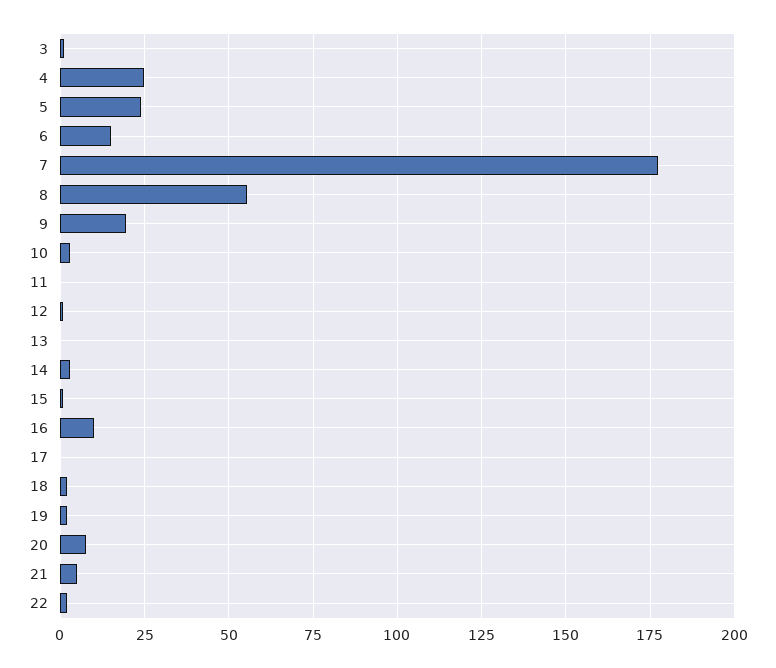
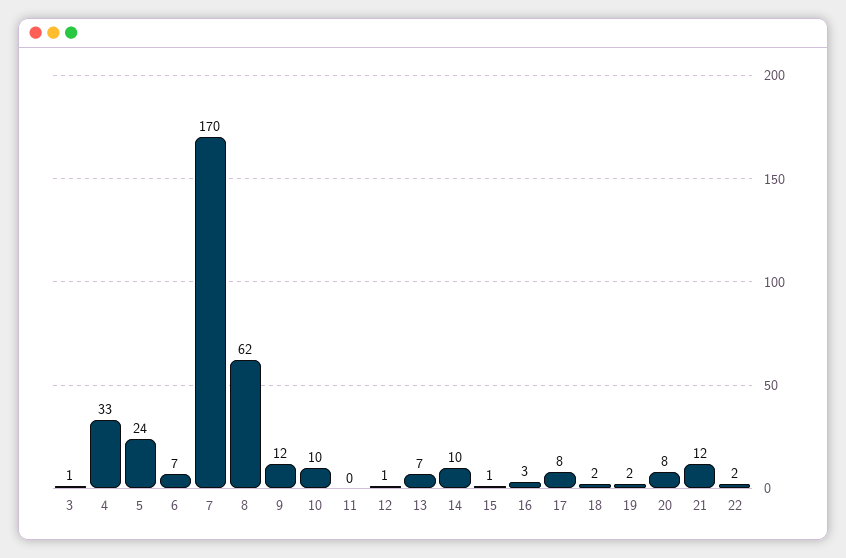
4: 25 -> 33
6: 15 -> 7
7: 177.5 -> 170
8: 55 -> 62
9: 20 -> 12
10: 2.5 -> 10
13: 0 -> 7
14: 2.5 -> 10
16: 10 -> 3
17: 0 -> 8
21: 5 -> 12

